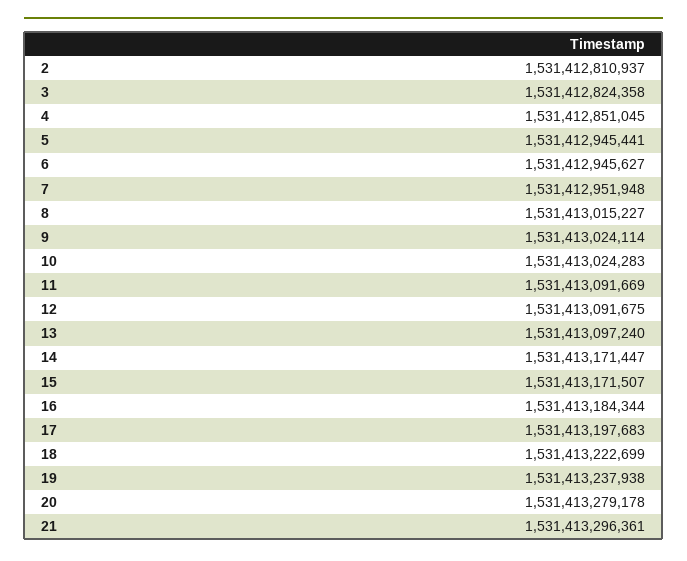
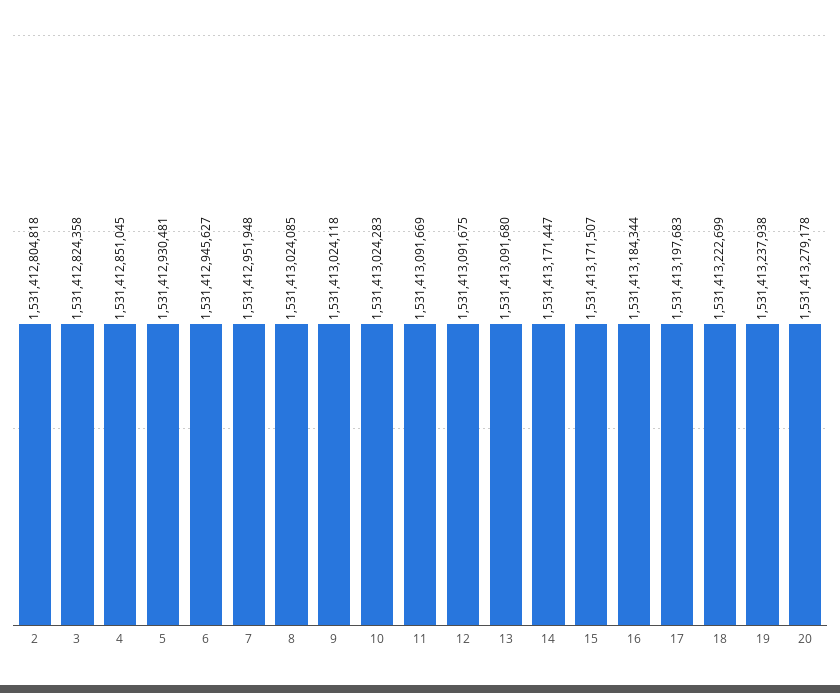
2: 1531412810937 -> 1531412804818
5: 1531412945441 -> 1531412930481
8: 1531413015227 -> 1531413024085
9: 1531413024114 -> 1531413024118
13: 1531413097240 -> 1531413091680
21: 1531413296361 -> none

